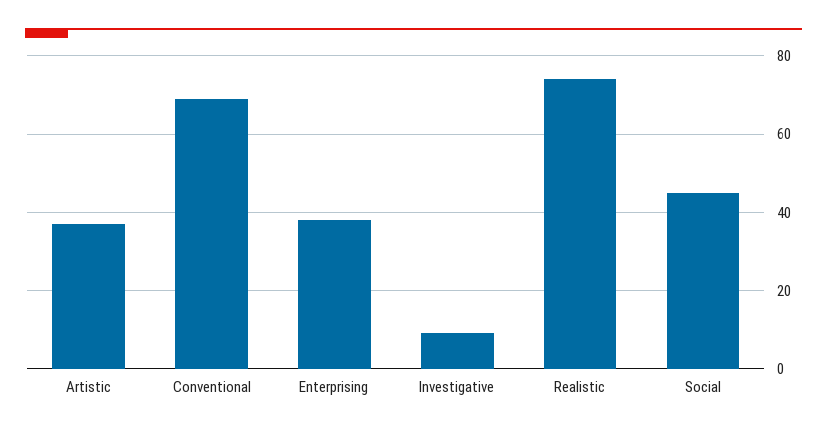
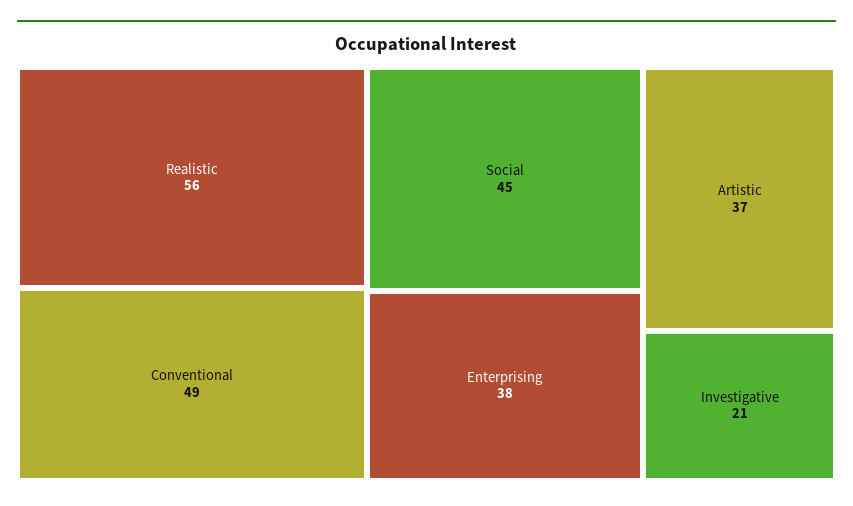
Conventional: 70 -> 49
Investigative: 10 -> 21
Realistic: 75 -> 56

